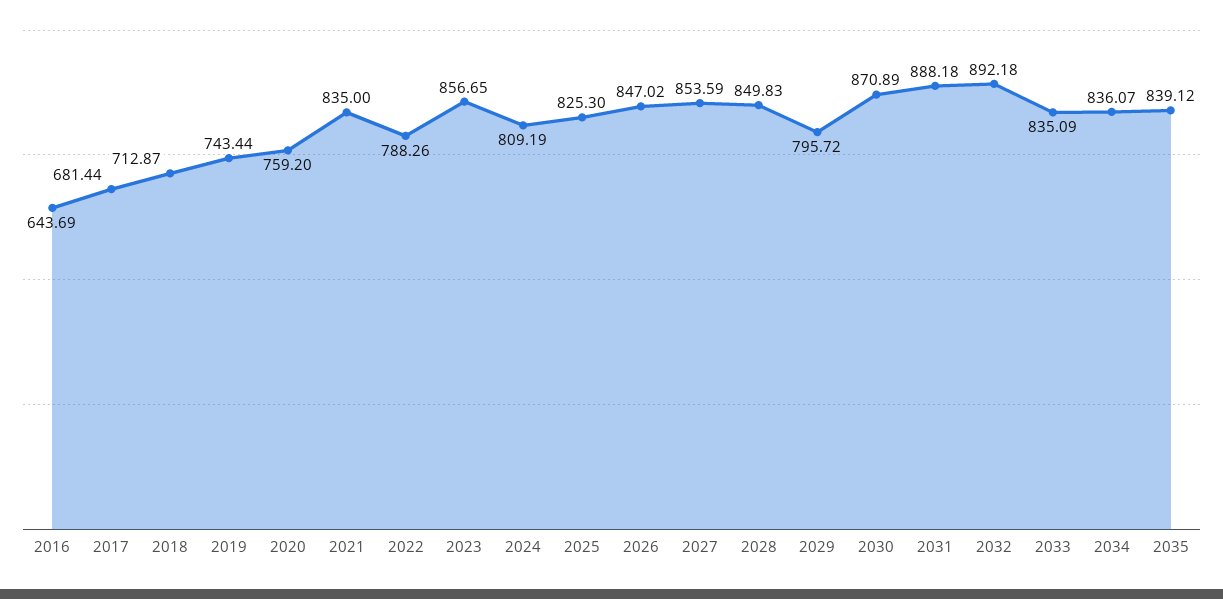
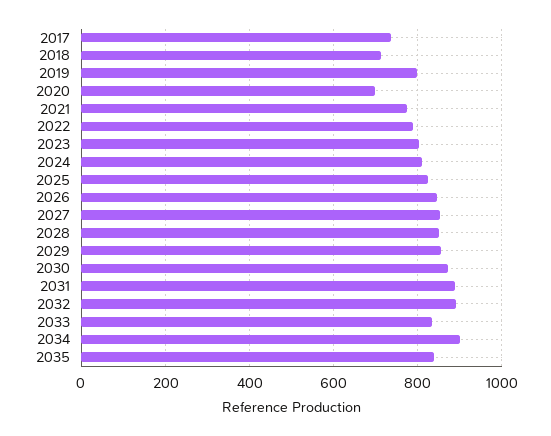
2016: 643.69 -> none
2017: 681.44 -> 740
2019: 743.44 -> 800
2020: 759.2 -> 700
2021: 835 -> 780
2023: 856.65 -> 800
2029: 795.72 -> 860
2034: 836.07 -> 900

